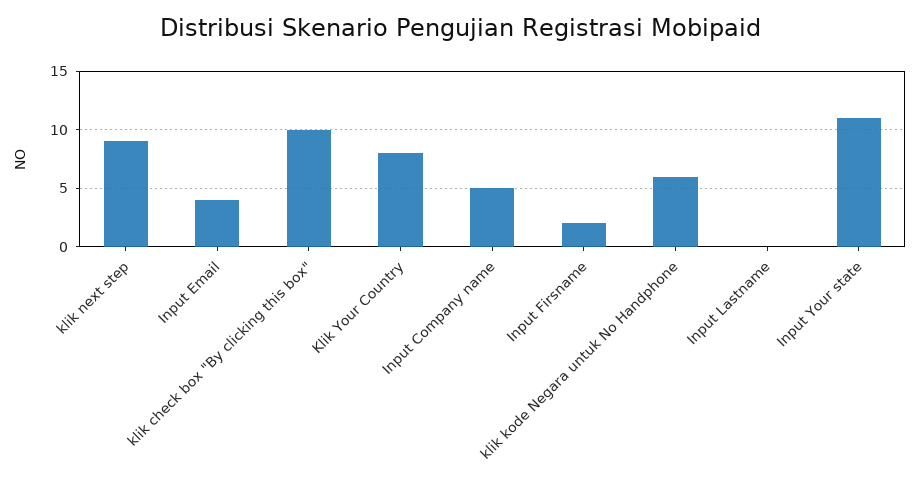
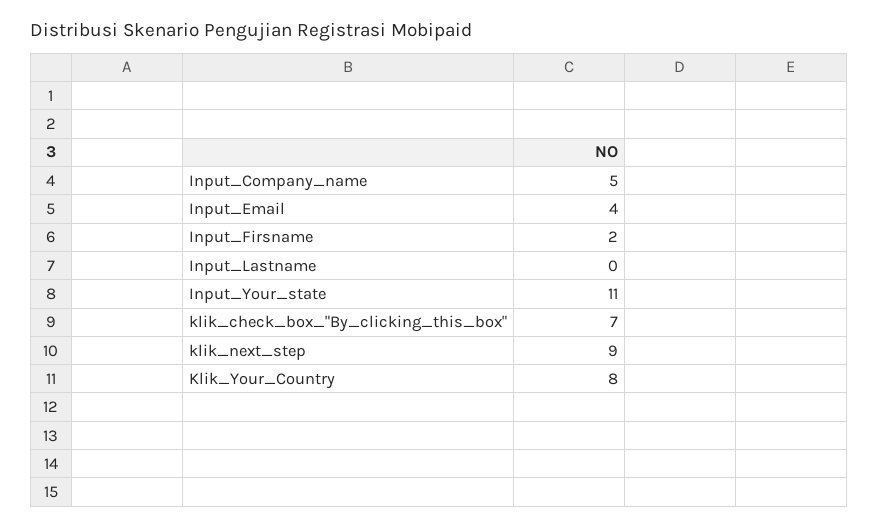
klik check box "By clicking this box": 10 -> 7
klik kode Negara untuk No Handphone: 6 -> none

